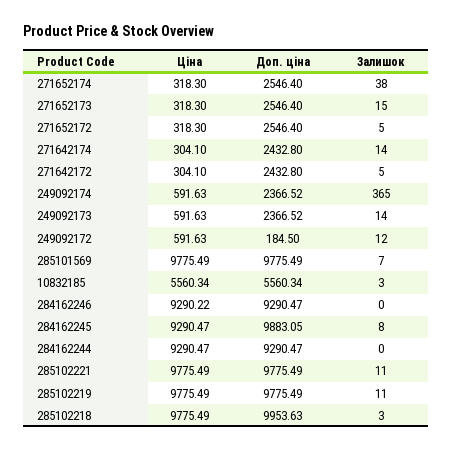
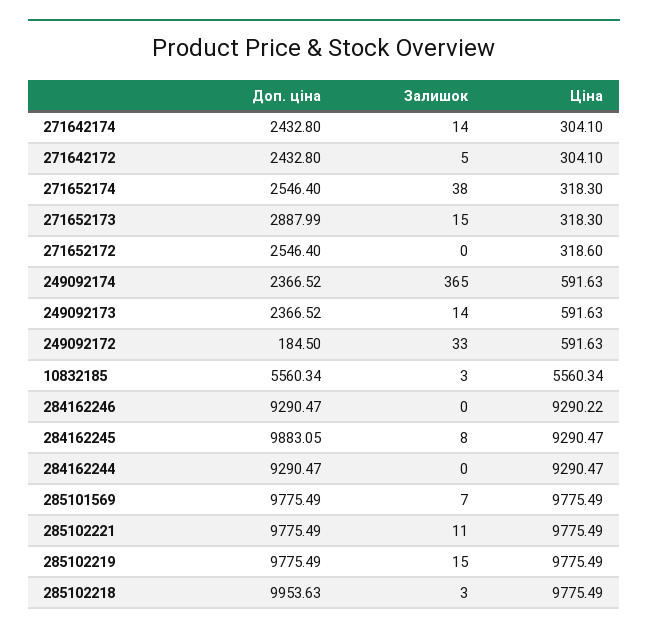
Доп. ціна, 271652173: 2546.4 -> 2887.99
Ціна, 271652172: 318.3 -> 318.6
Залишок, 271652172: 5 -> 0
Залишок, 249092172: 12 -> 33
Залишок, 285102219: 11 -> 15

